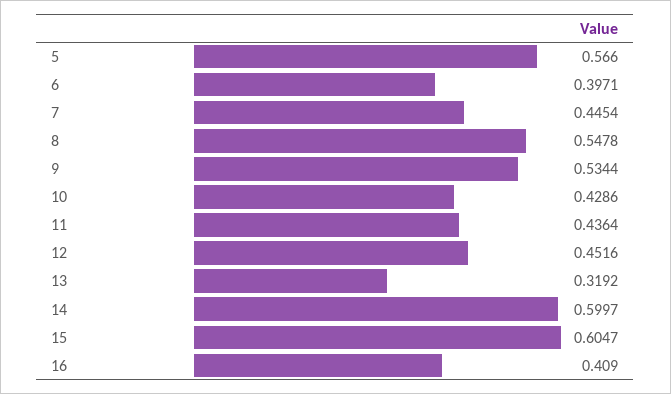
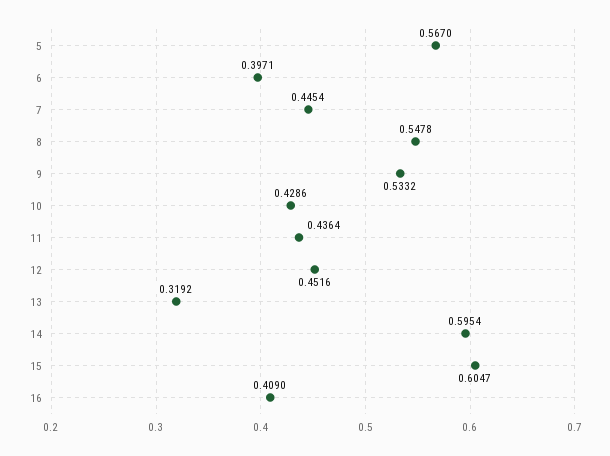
5: 0.566 -> 0.567
9: 0.5344 -> 0.5332
14: 0.5997 -> 0.5954

